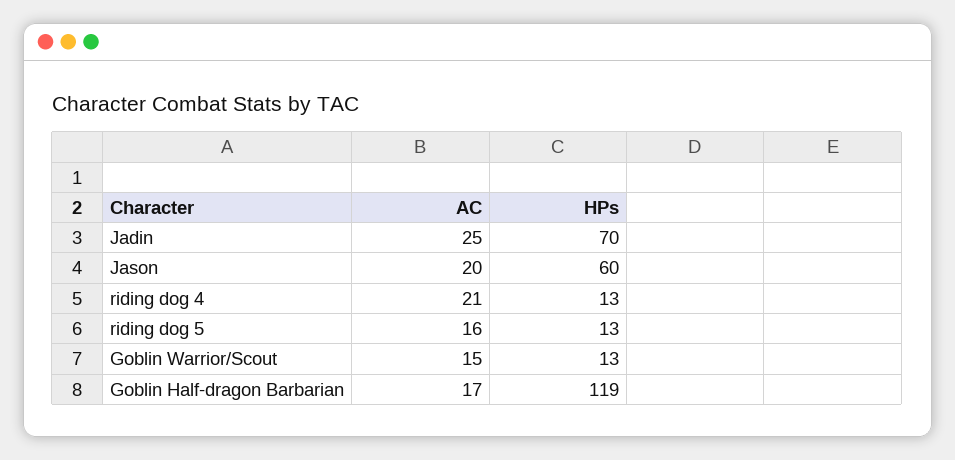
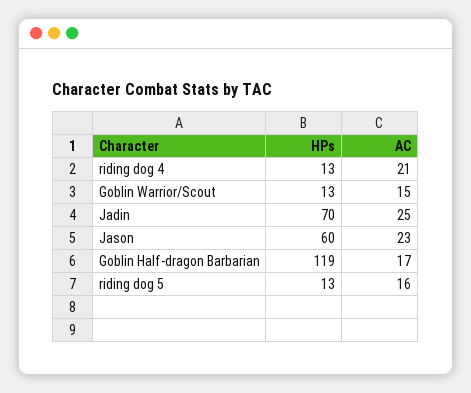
AC, Jason: 20 -> 23

